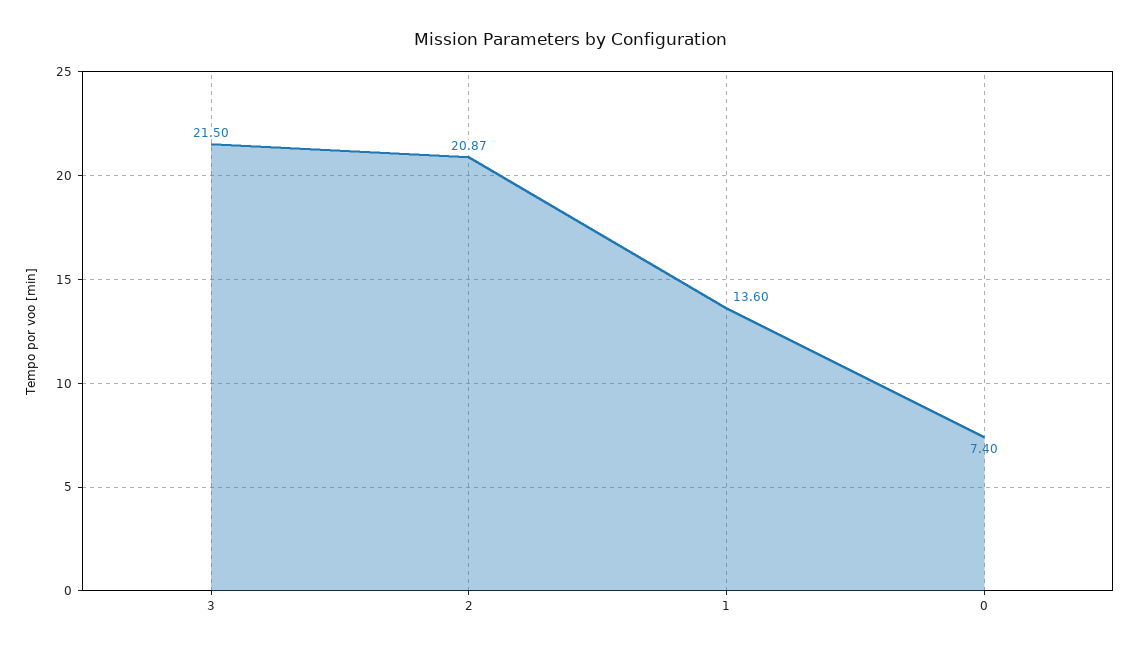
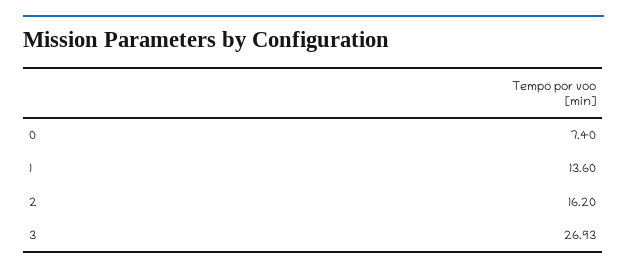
3: 21.5 -> 26.93
2: 20.87 -> 16.2

